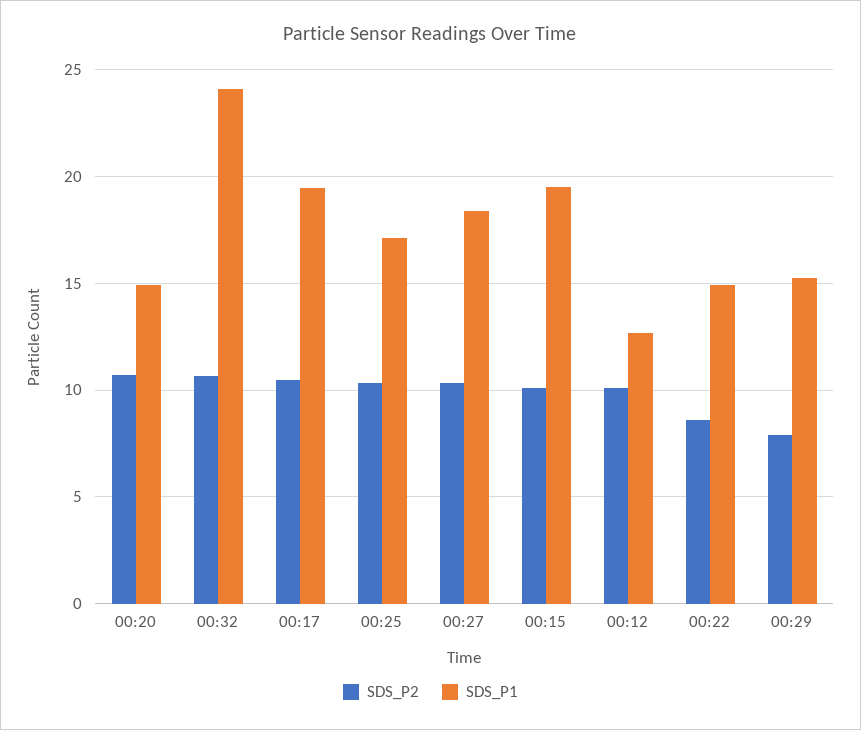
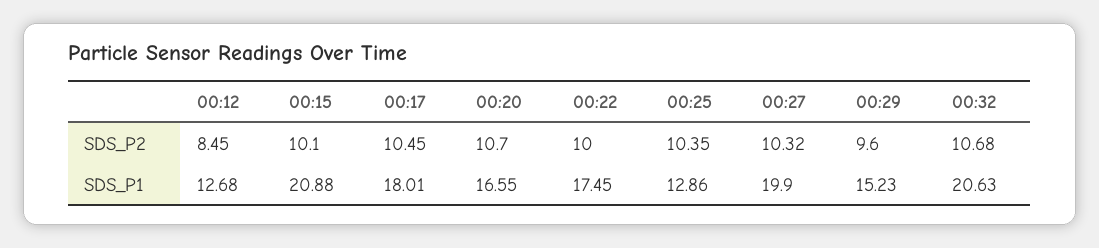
SDS_P1, 00:20: 15 -> 16.55
SDS_P1, 00:32: 24 -> 20.63
SDS_P1, 00:17: 19.5 -> 18.01
SDS_P1, 00:25: 17 -> 12.86
SDS_P1, 00:27: 18.5 -> 19.9
SDS_P1, 00:15: 19.5 -> 20.88
SDS_P2, 00:12: 10 -> 8.45
SDS_P2, 00:22: 8.5 -> 10
SDS_P1, 00:22: 15 -> 17.45
SDS_P2, 00:29: 8 -> 9.6

